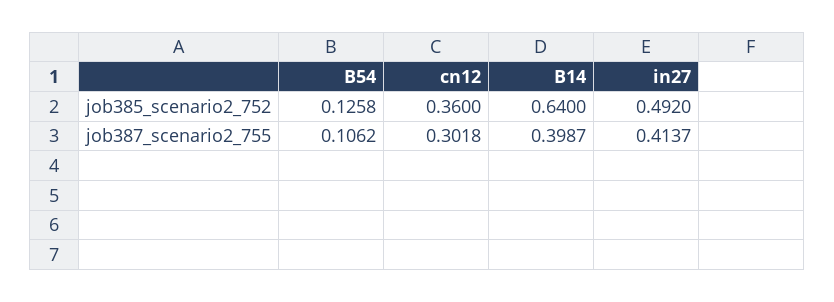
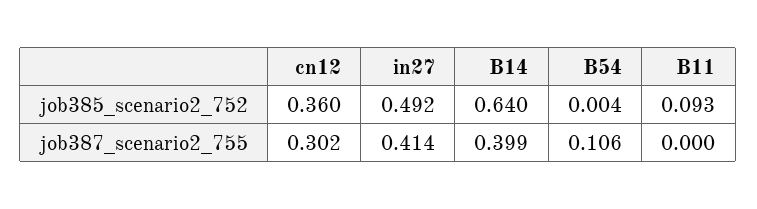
B54, job385_scenario2_752: 0.1258 -> 0.004
B11, job385_scenario2_752: none -> 0.093
B11, job387_scenario2_755: none -> 0

